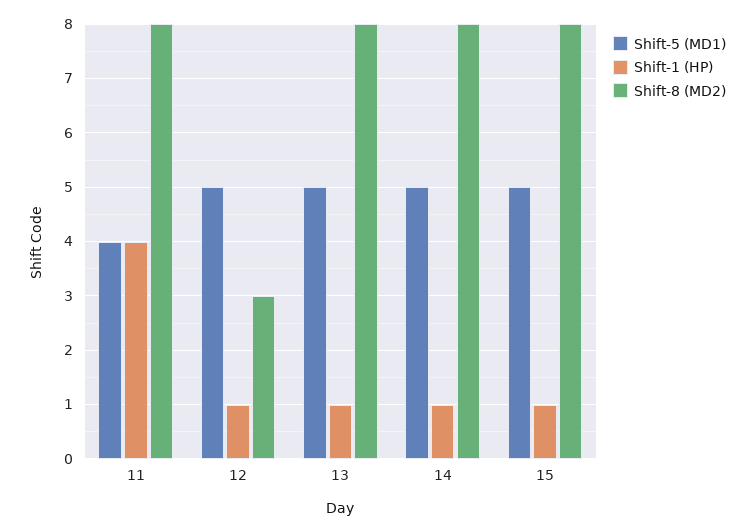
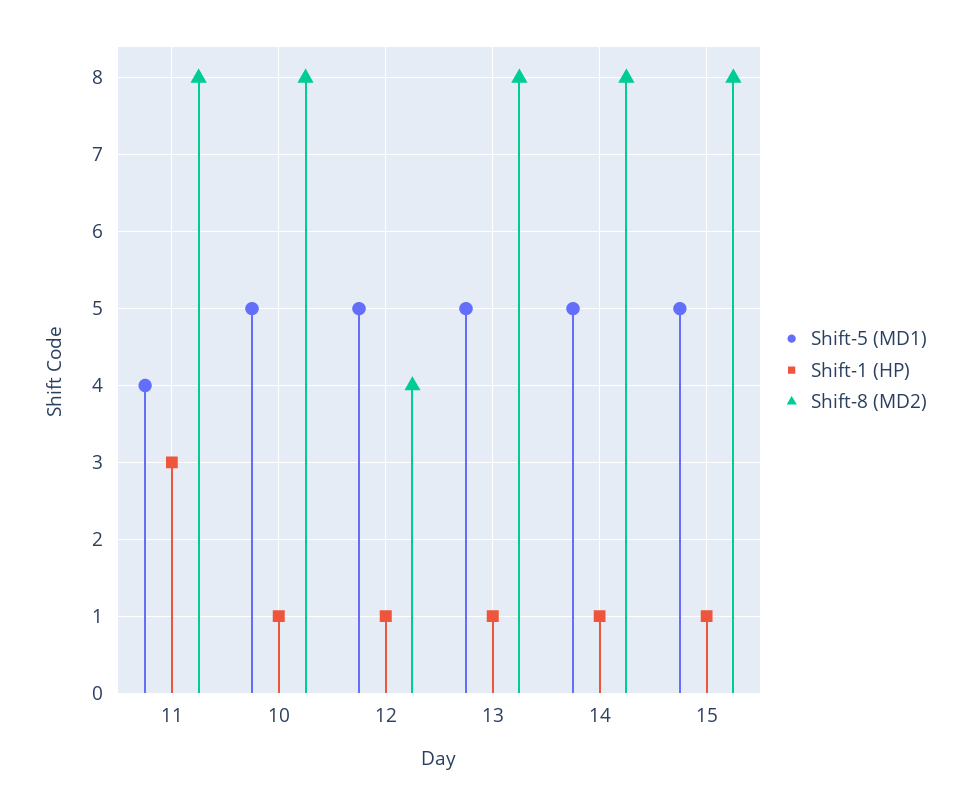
Shift-1 (HP), 11: 4 -> 3
Shift-8 (MD2), 12: 3 -> 4
Shift-5 (MD1), 10: none -> 5
Shift-1 (HP), 10: none -> 1
Shift-8 (MD2), 10: none -> 8

